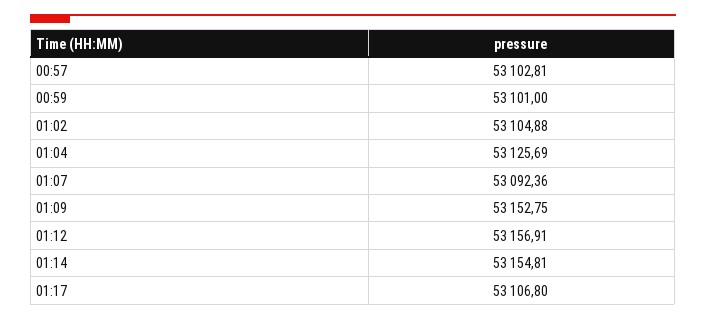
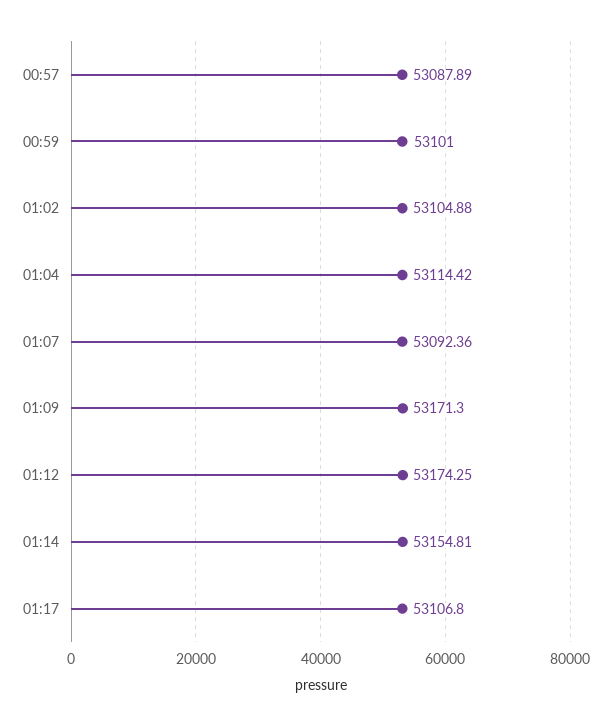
00:57: 53102.81 -> 53087.89
01:04: 53125.69 -> 53114.42
01:09: 53152.75 -> 53171.3
01:12: 53156.91 -> 53174.25

